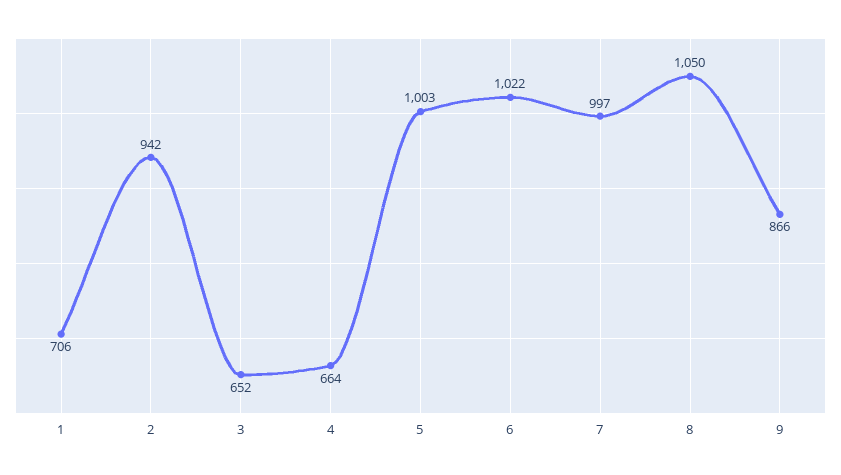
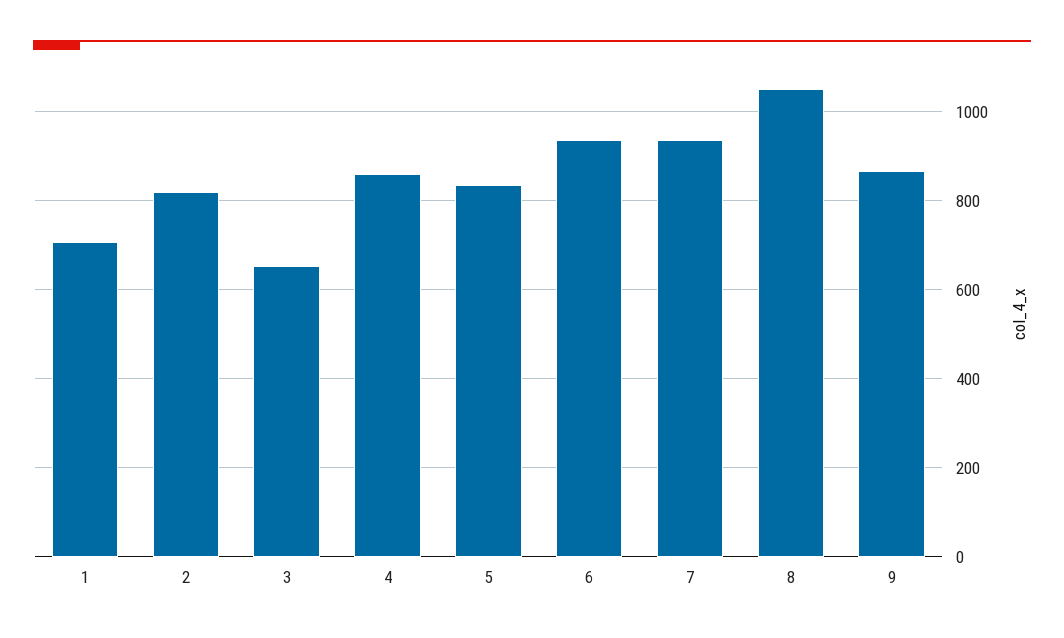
2: 942 -> 820
4: 664 -> 860
5: 1003 -> 840
6: 1022 -> 940
7: 997 -> 940

